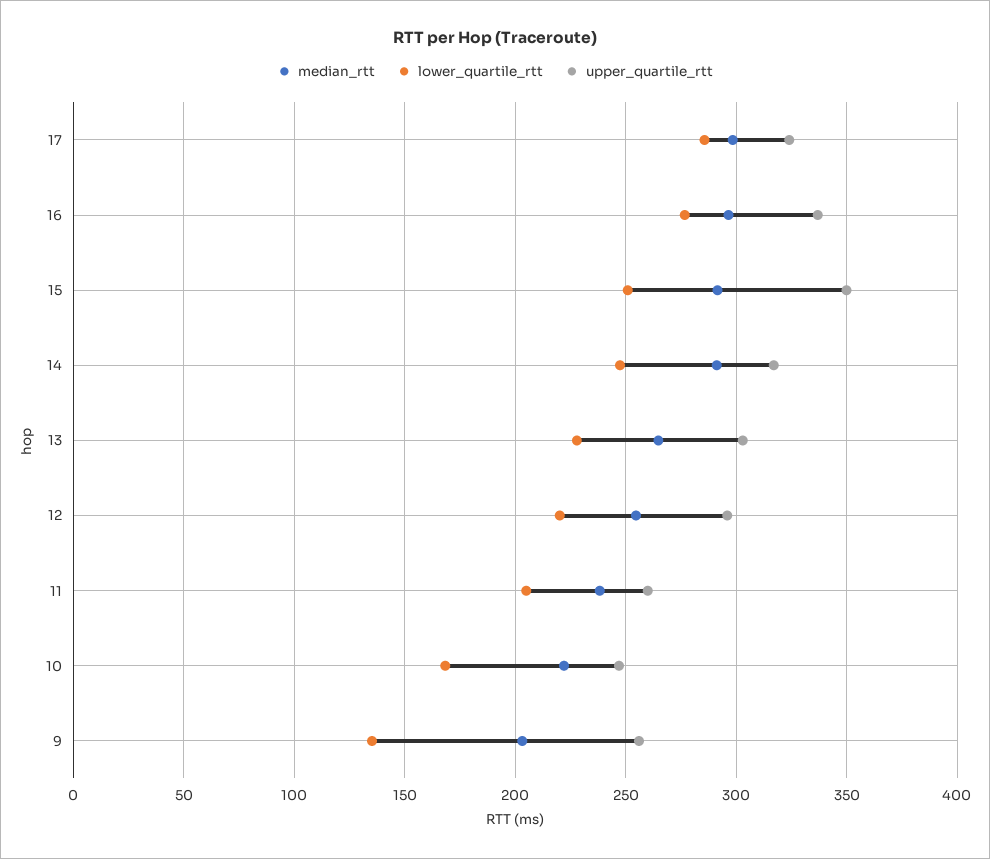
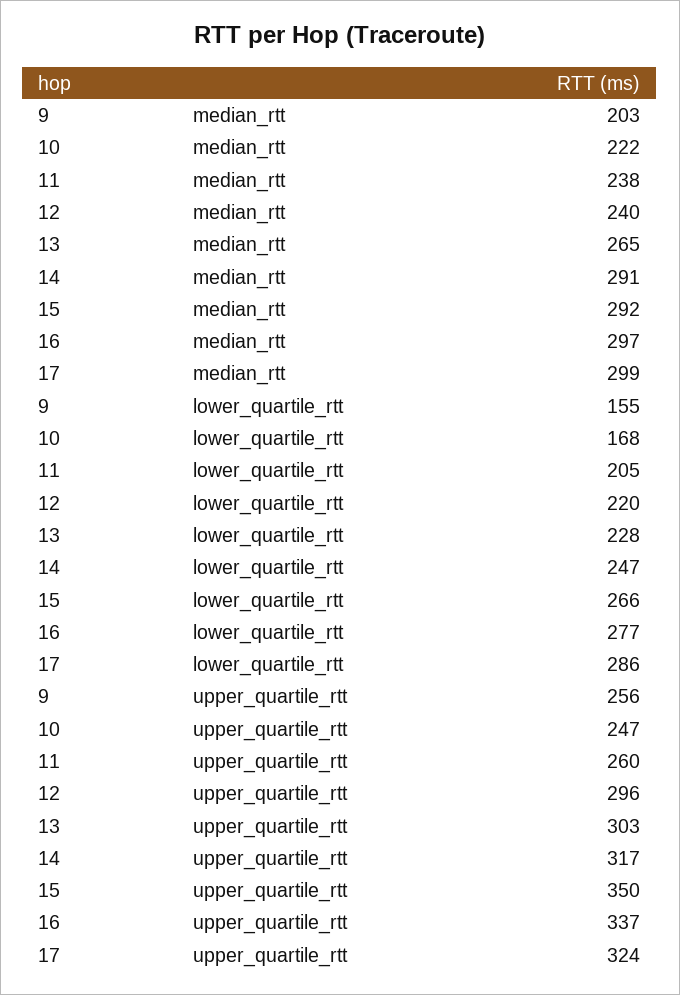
lower_quartile_rtt, 15: 250 -> 266
median_rtt, 12: 255 -> 240
lower_quartile_rtt, 9: 135 -> 155

